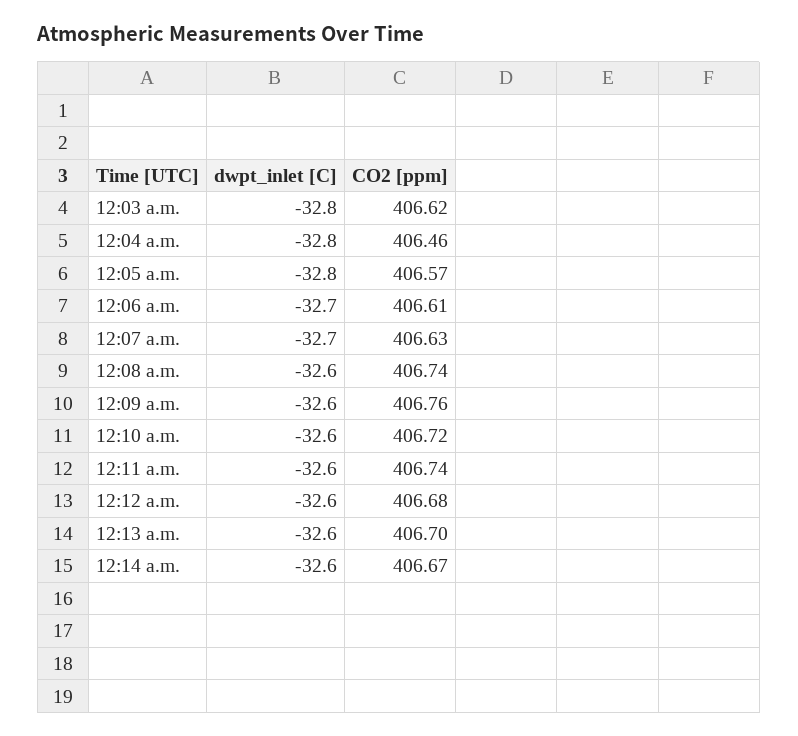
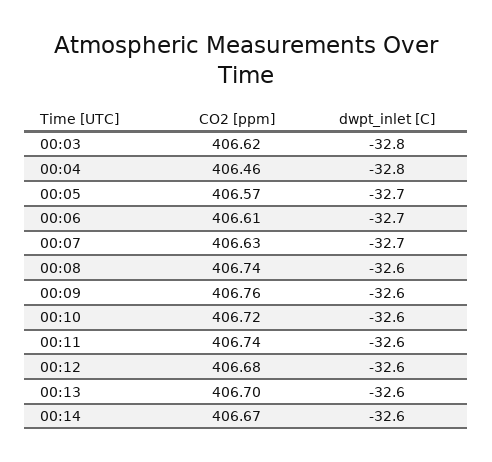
dwpt_inlet [C], 12:05 a.m.: -32.8 -> -32.7

